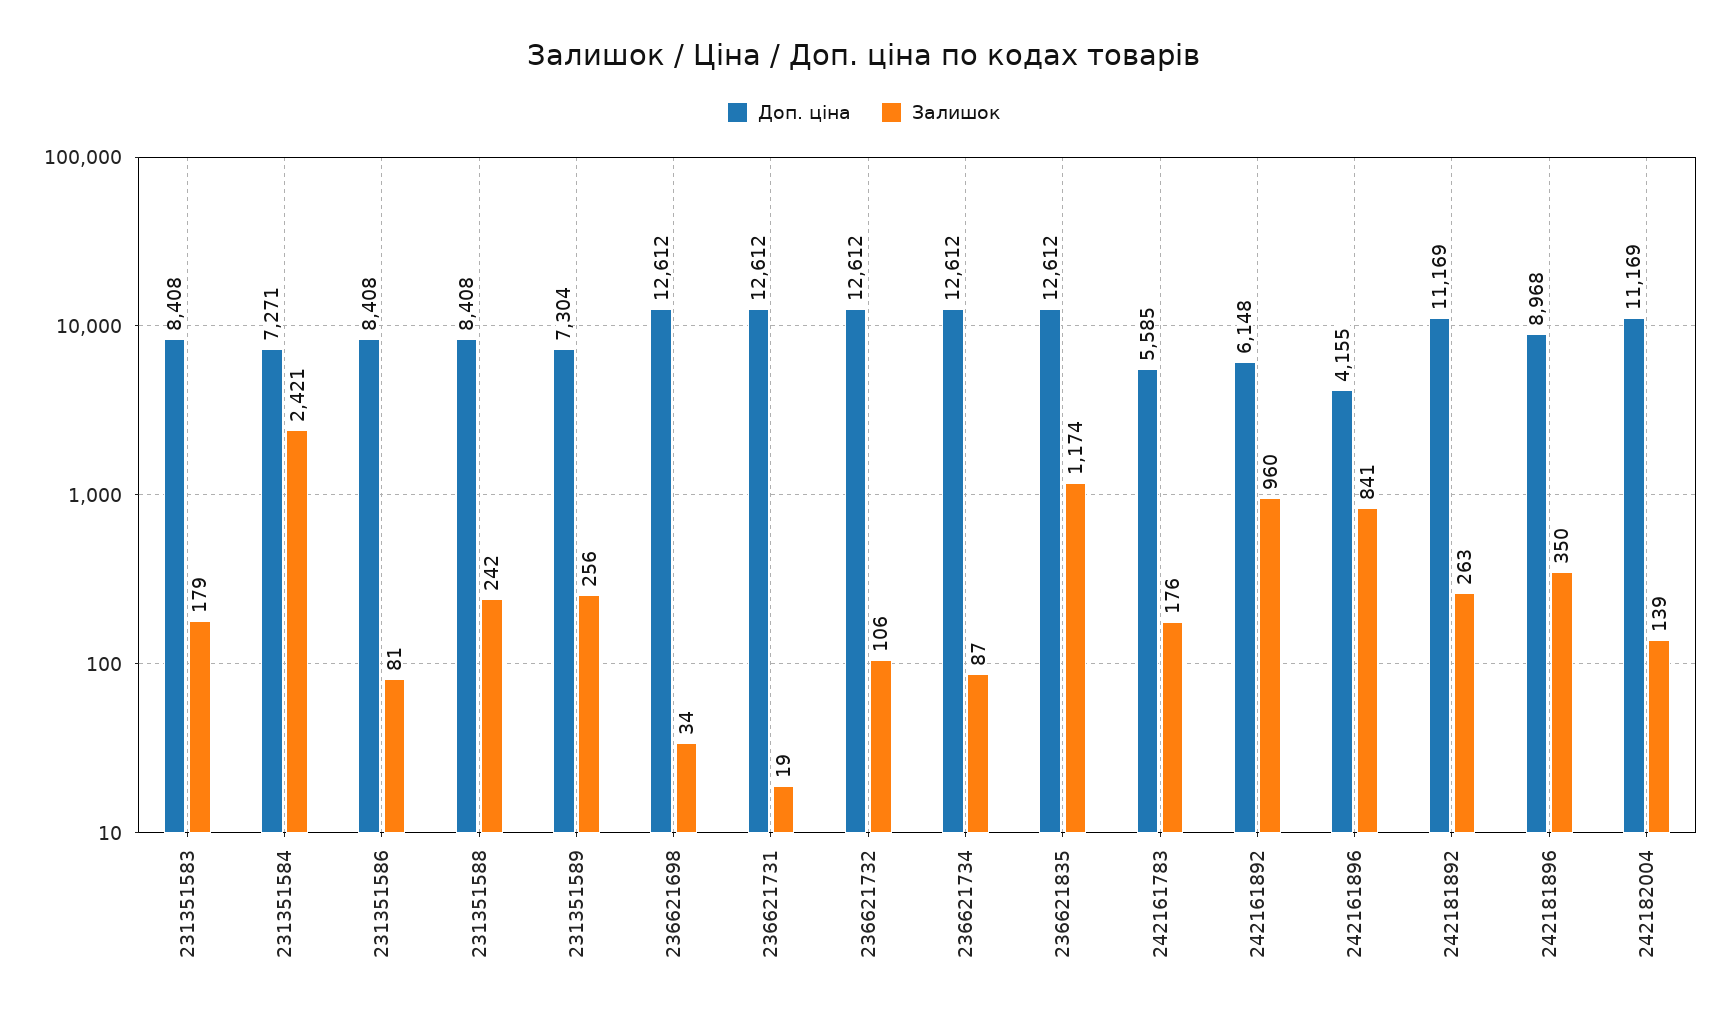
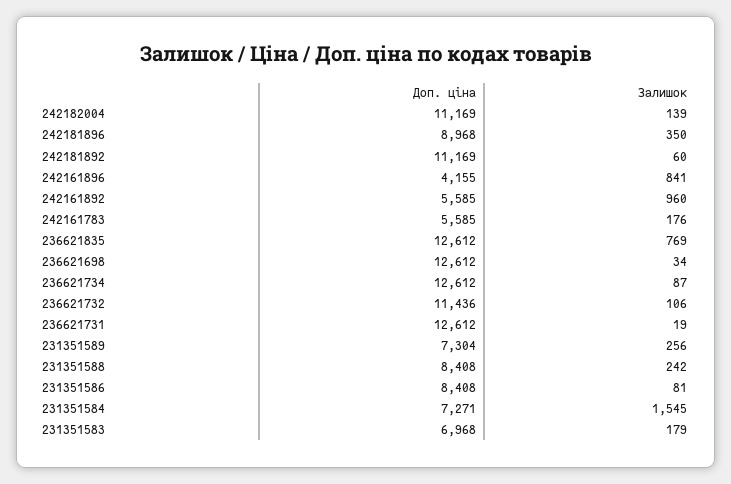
Доп. ціна, 231351583: 8408 -> 6968
Залишок, 231351584: 2421 -> 1545
Доп. ціна, 236621732: 12612 -> 11436
Залишок, 236621835: 1174 -> 769
Доп. ціна, 242161892: 6148 -> 5585
Залишок, 242181892: 263 -> 60

